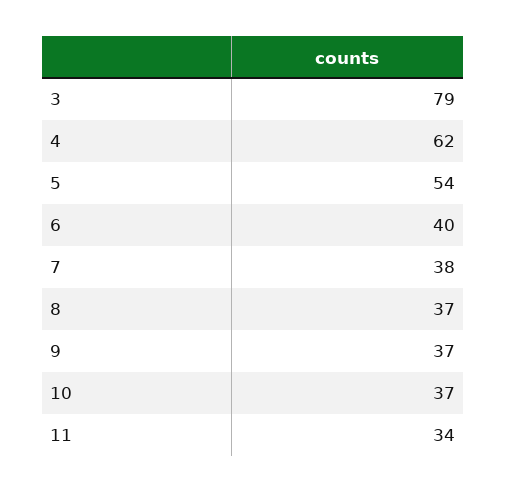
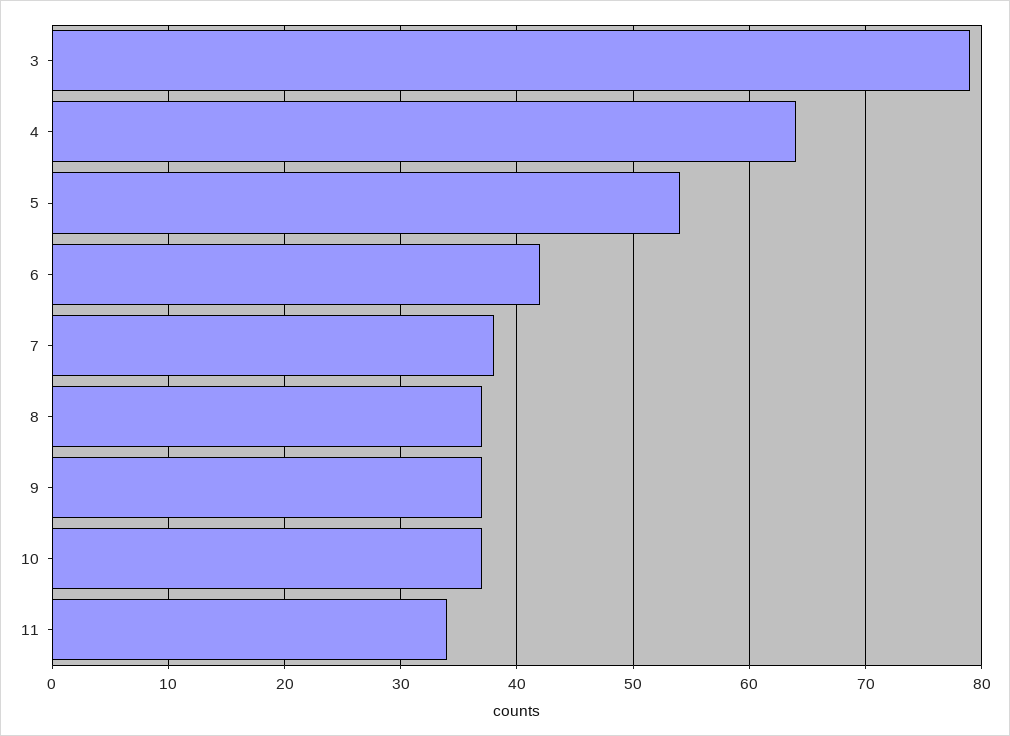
4: 62 -> 64
6: 40 -> 42

